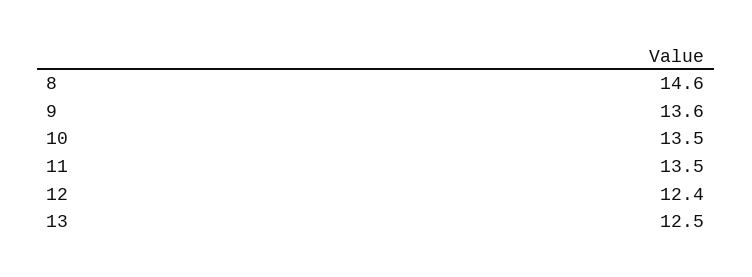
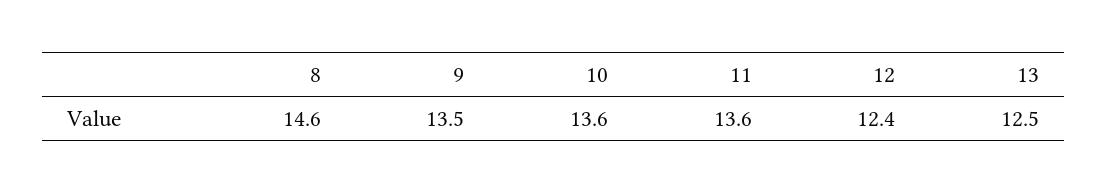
9: 13.6 -> 13.5
10: 13.5 -> 13.6
11: 13.5 -> 13.6

